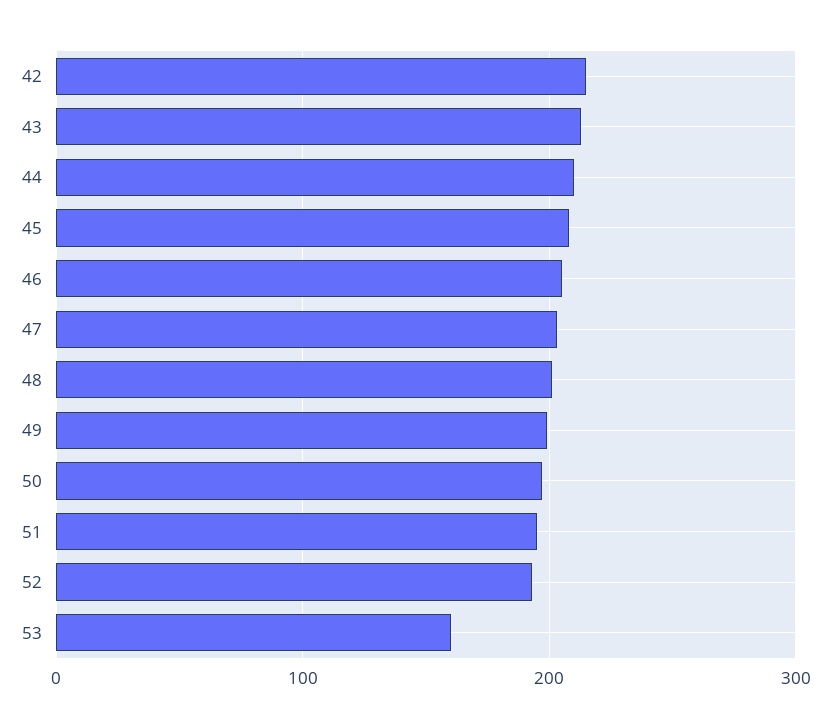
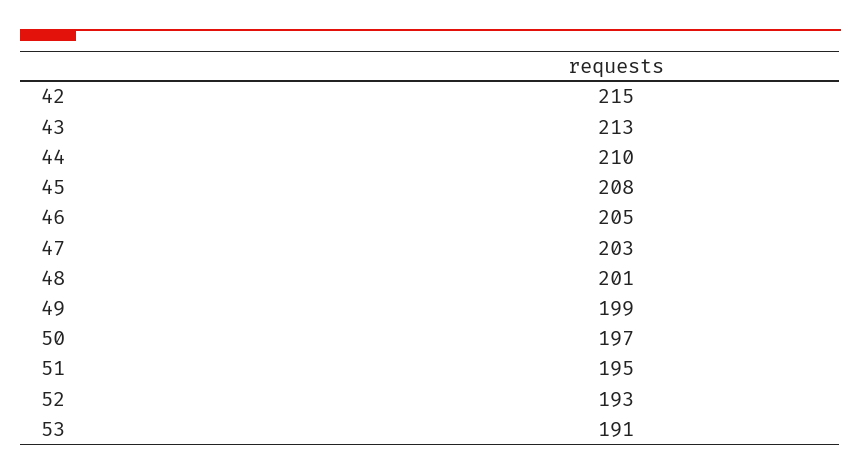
53: 160 -> 191

